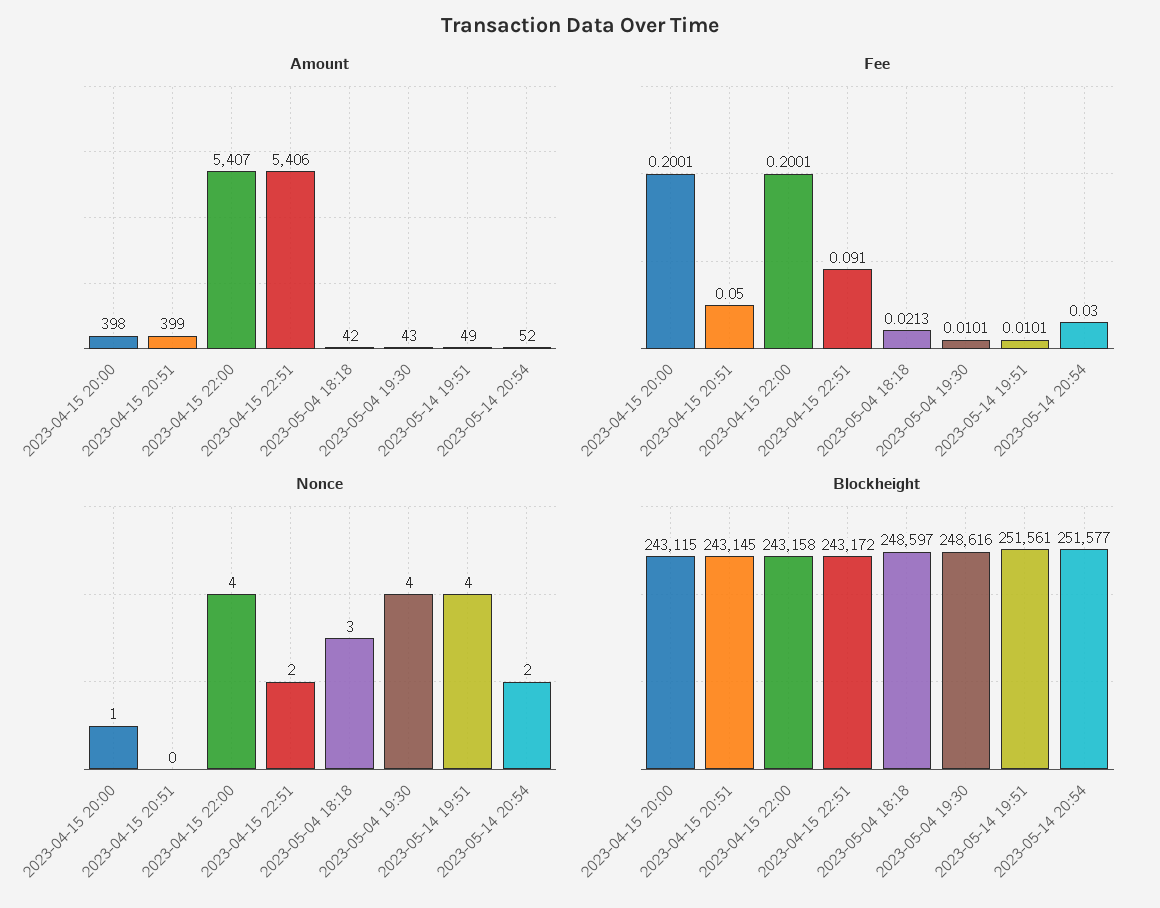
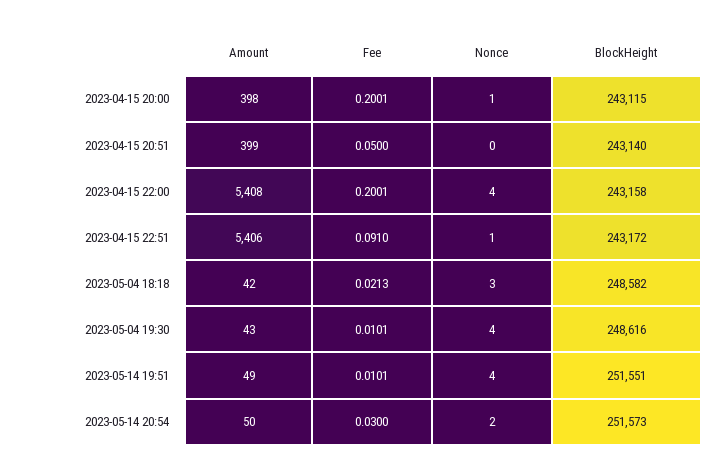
Amount, 2023-04-15 22:00: 5407 -> 5408
Amount, 2023-05-14 20:54: 52 -> 50
Nonce, 2023-04-15 22:51: 2 -> 1
Blockheight, 2023-04-15 20:51: 243145 -> 243140
Blockheight, 2023-05-04 18:18: 248597 -> 248582
Blockheight, 2023-05-14 19:51: 251561 -> 251551
Blockheight, 2023-05-14 20:54: 251577 -> 251573

